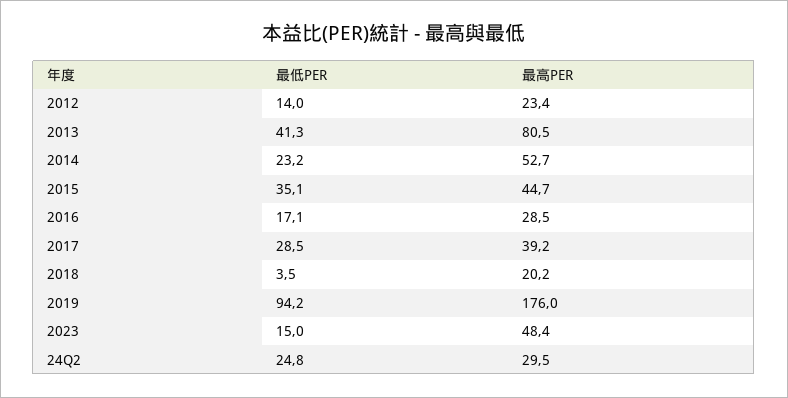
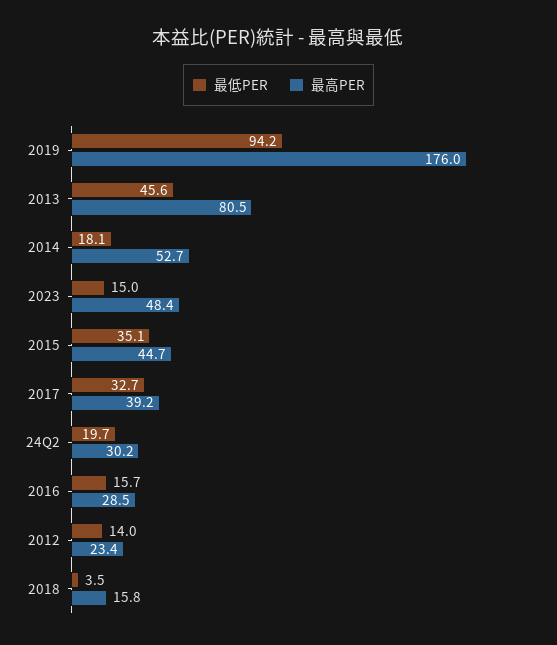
最低PER, 2013: 41.3 -> 45.6
最低PER, 2014: 23.2 -> 18.1
最低PER, 2016: 17.1 -> 15.7
最低PER, 2017: 28.5 -> 32.7
最高PER, 2018: 20.2 -> 15.8
最低PER, 24Q2: 24.8 -> 19.7
最高PER, 24Q2: 29.5 -> 30.2

